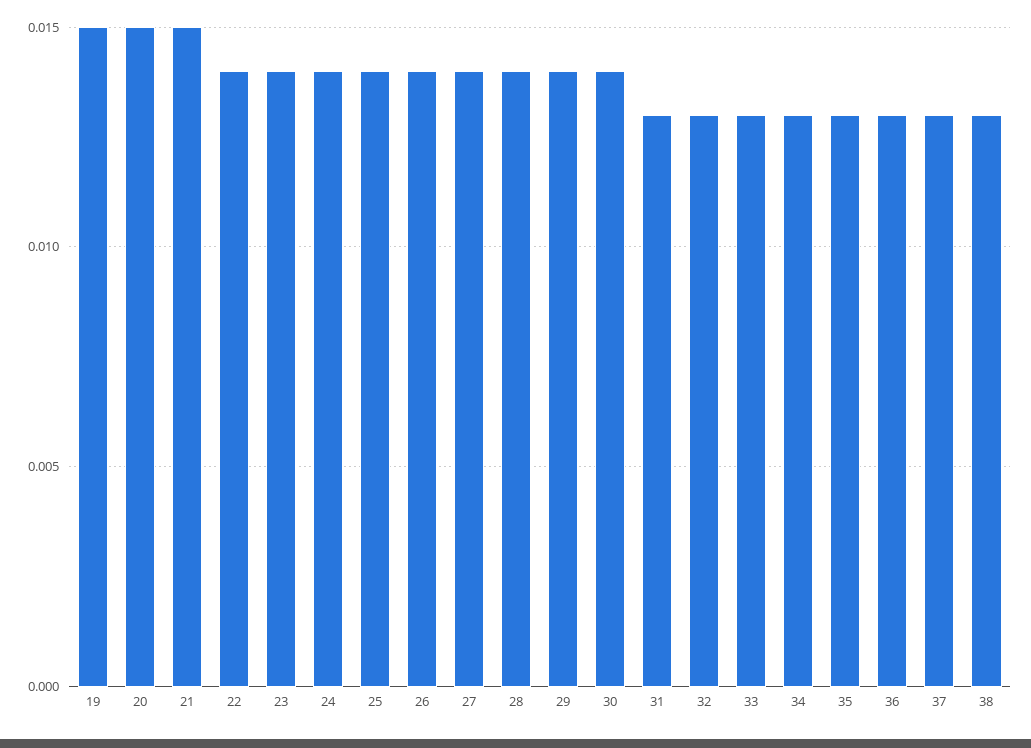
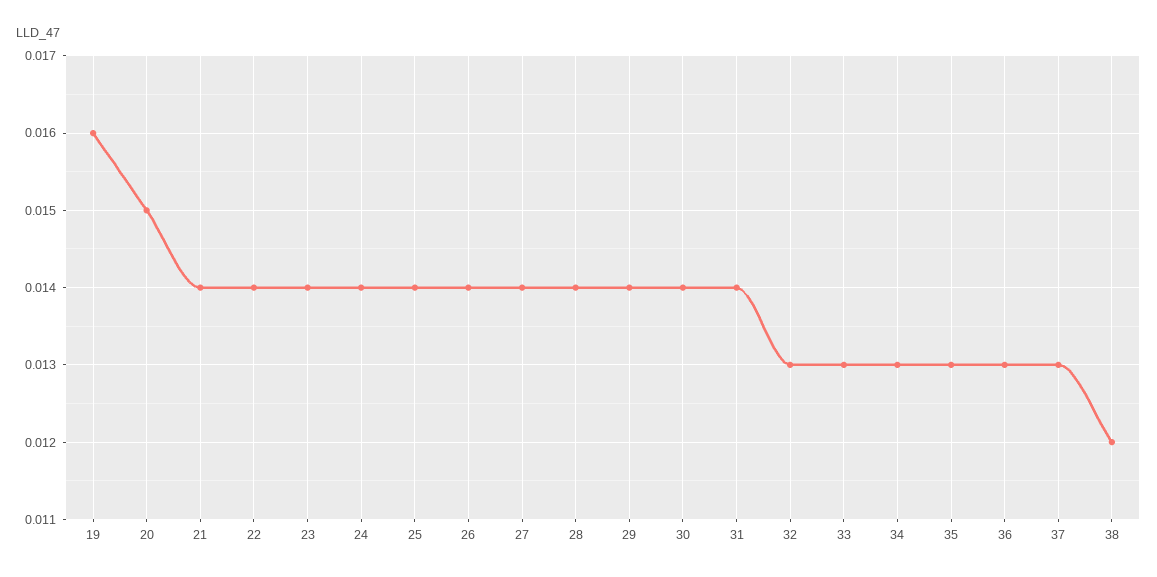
19: 0.015 -> 0.016
21: 0.015 -> 0.014
31: 0.013 -> 0.014
38: 0.013 -> 0.012

